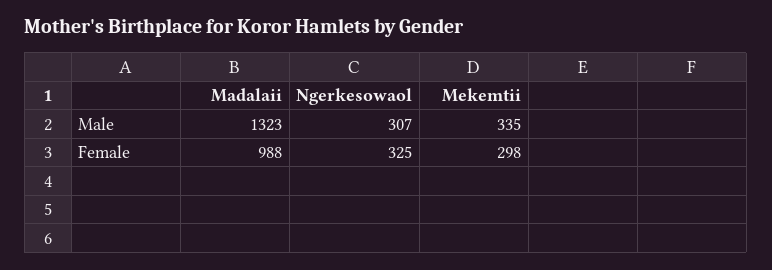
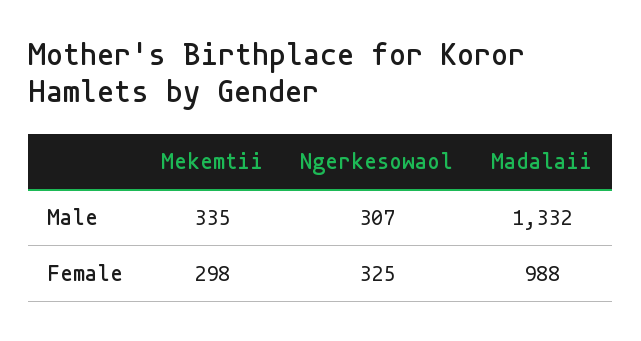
Madalaii, Male: 1323 -> 1332

